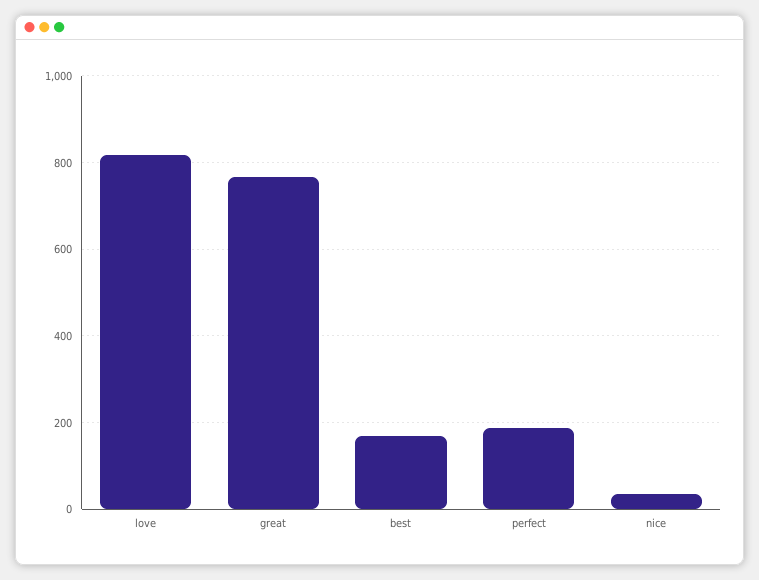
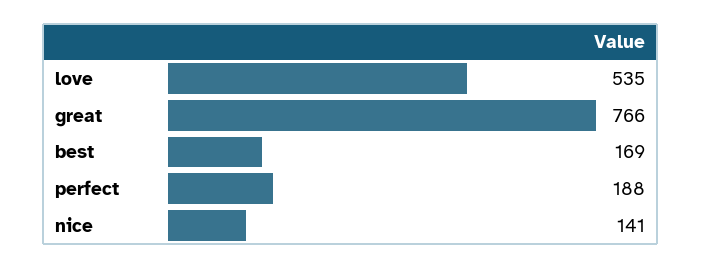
love: 820 -> 535
nice: 40 -> 141

